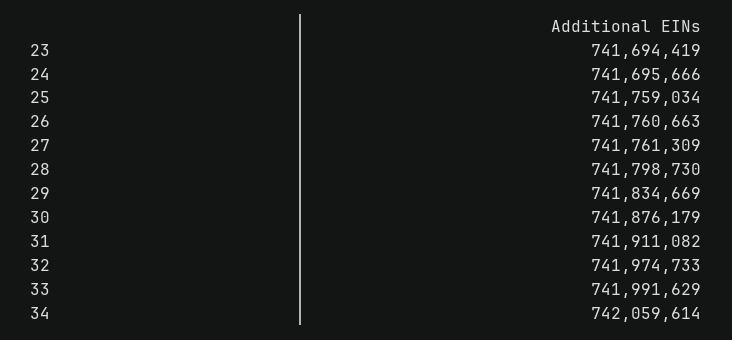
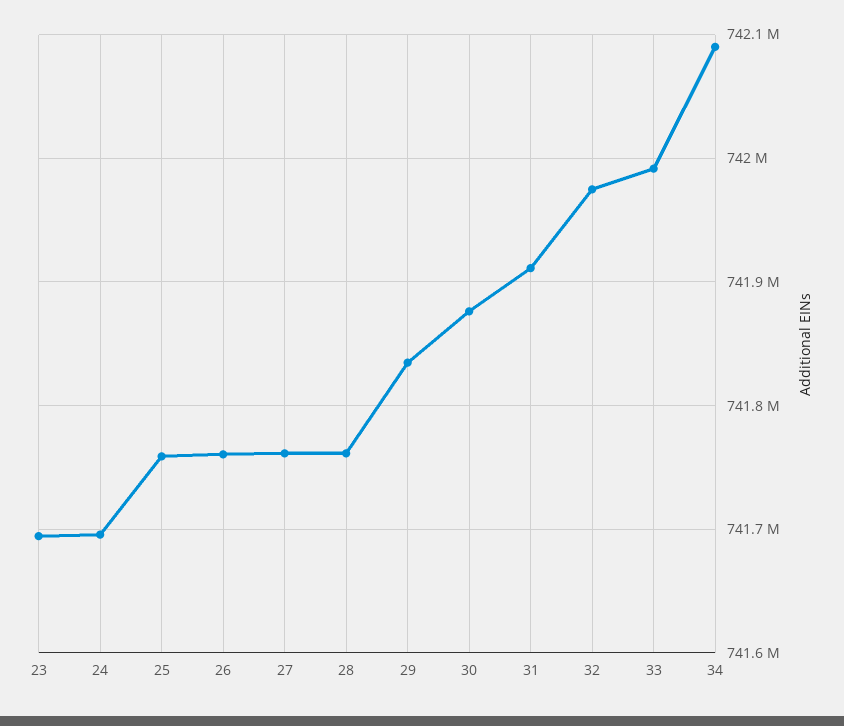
28: 741798730 -> 741760000
34: 742059614 -> 742090000

